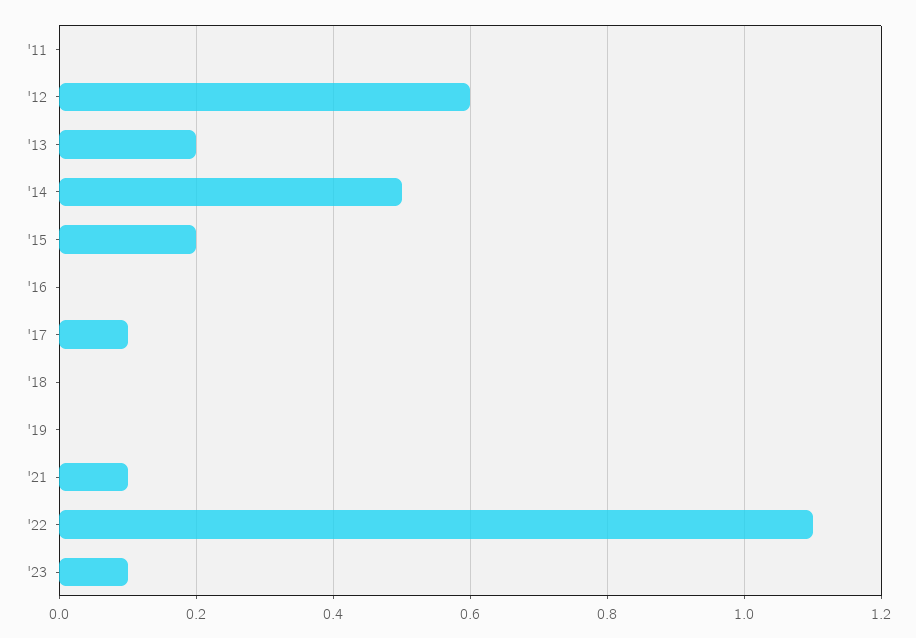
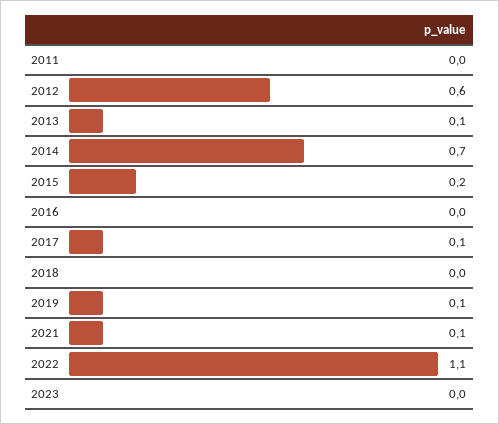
'13: 0.2 -> 0.1
'14: 0.5 -> 0.7
'19: 0 -> 0.1
'23: 0.1 -> 0

